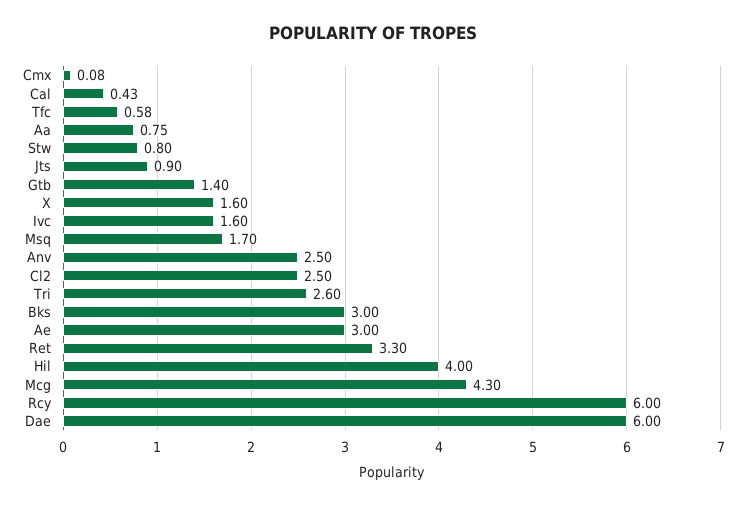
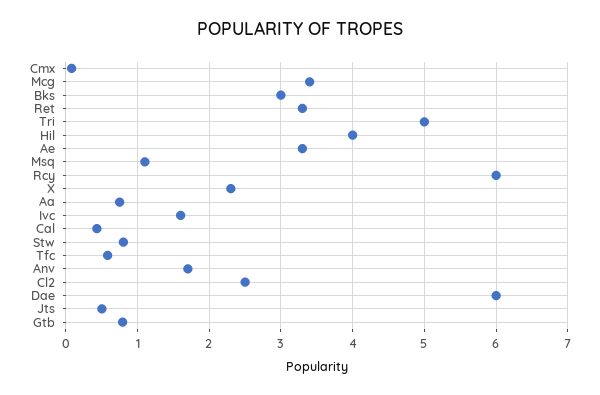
Jts: 0.9 -> 0.5
Gtb: 1.4 -> 0.8
X: 1.6 -> 2.3
Msq: 1.7 -> 1.1
Anv: 2.5 -> 1.7
Tri: 2.6 -> 5
Ae: 3 -> 3.3
Mcg: 4.3 -> 3.4

